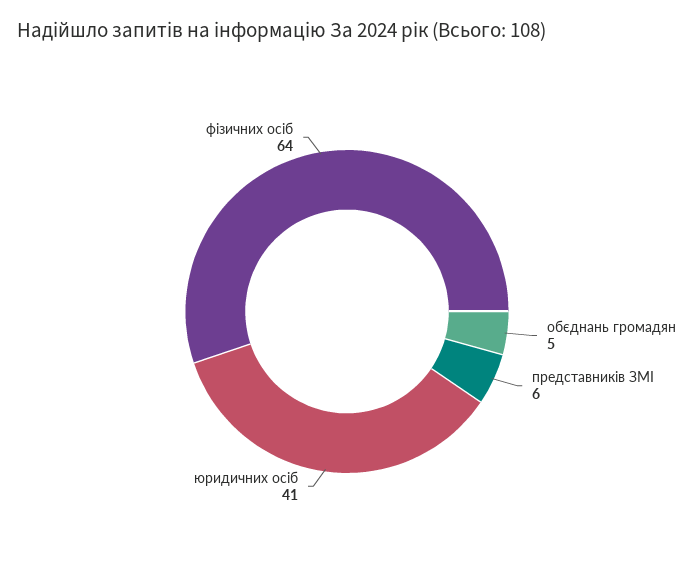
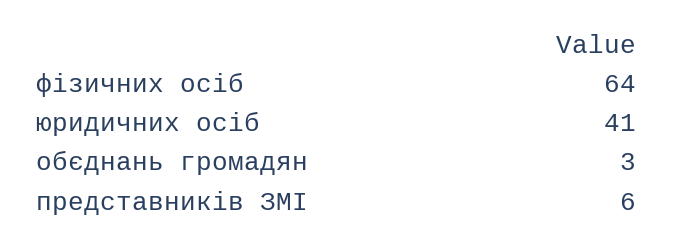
обєднань громадян: 5 -> 3

